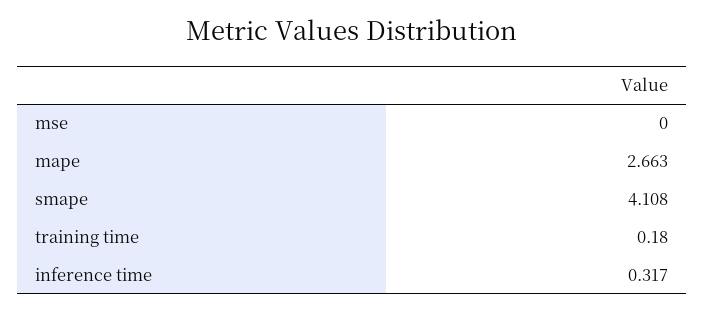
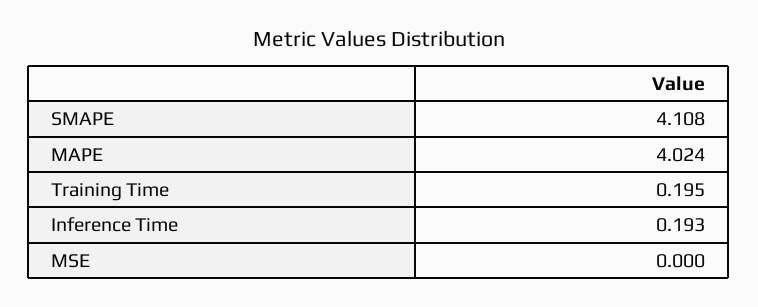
mape: 2.663 -> 4.024
training time: 0.18 -> 0.195
inference time: 0.317 -> 0.193

